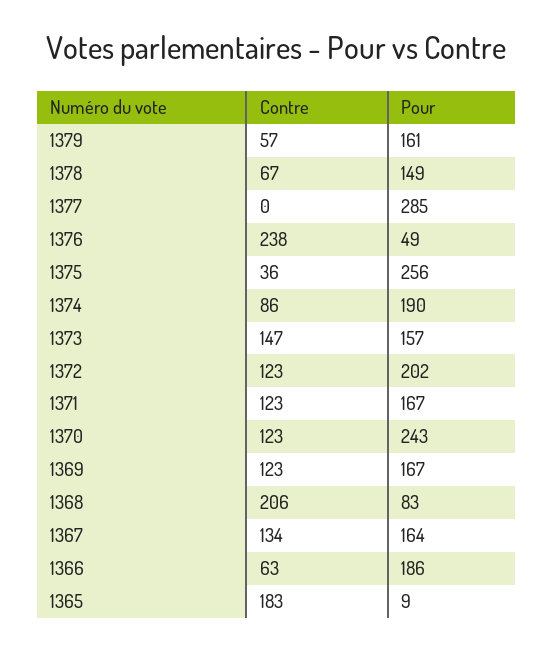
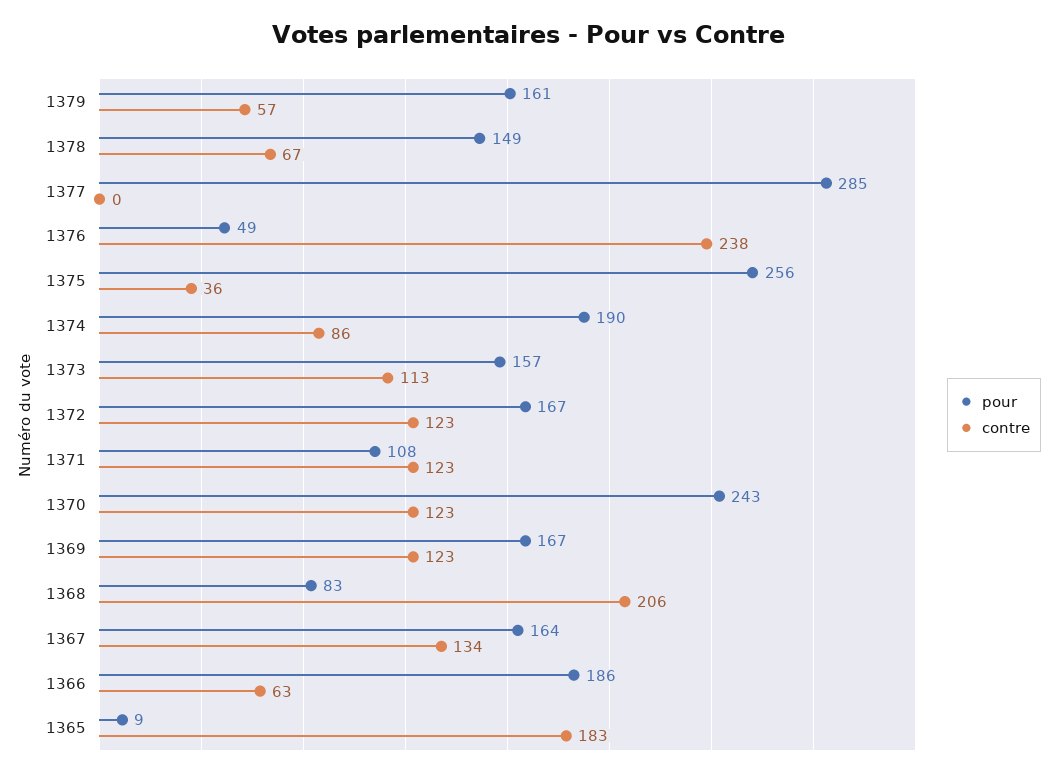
Contre, 1373: 147 -> 113
Pour, 1372: 202 -> 167
Pour, 1371: 167 -> 108

